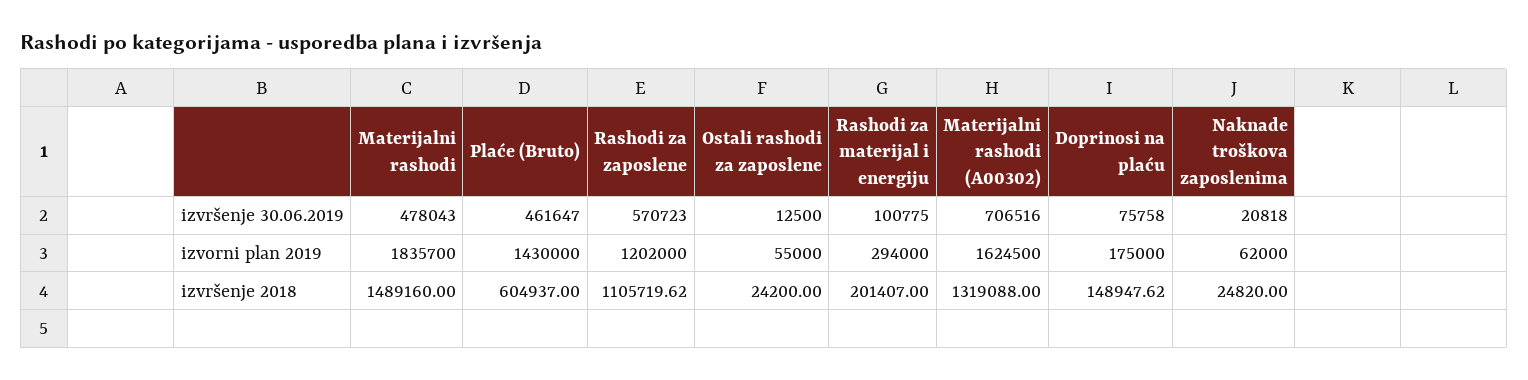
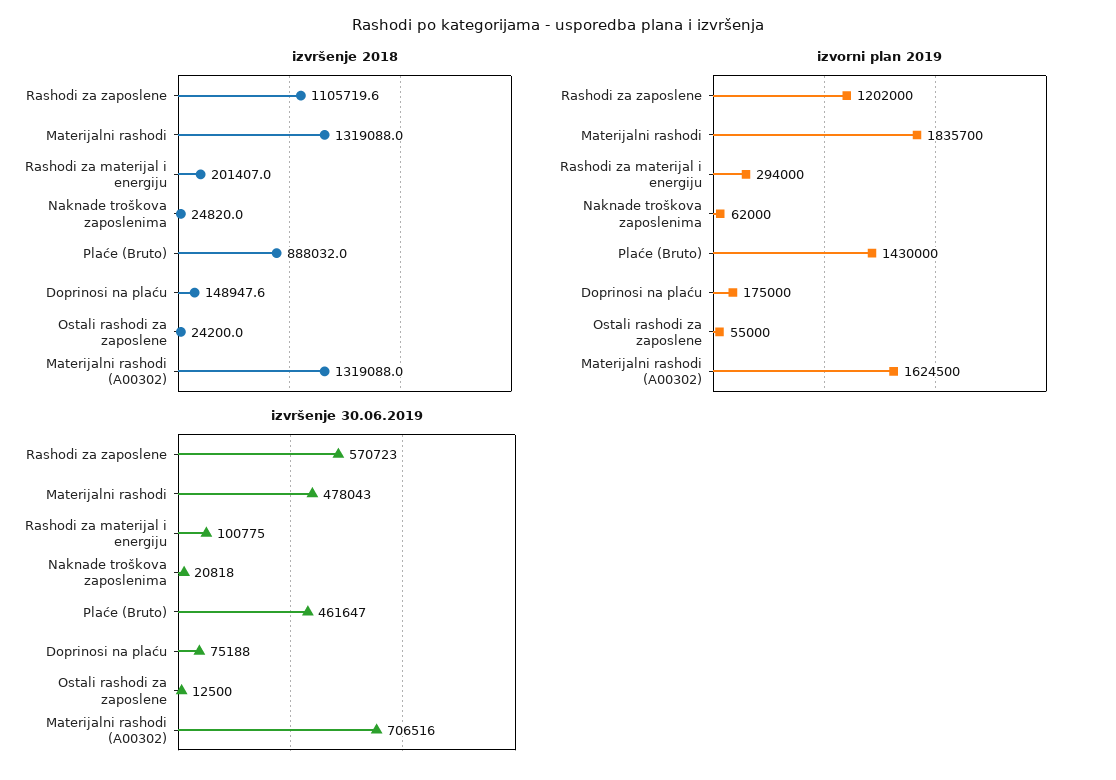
izvršenje 30.06.2019, Doprinosi na plaću: 75758 -> 75188
izvršenje 2018, Materijalni rashodi: 1489160 -> 1319088
izvršenje 2018, Plaće (Bruto): 604937 -> 888032

